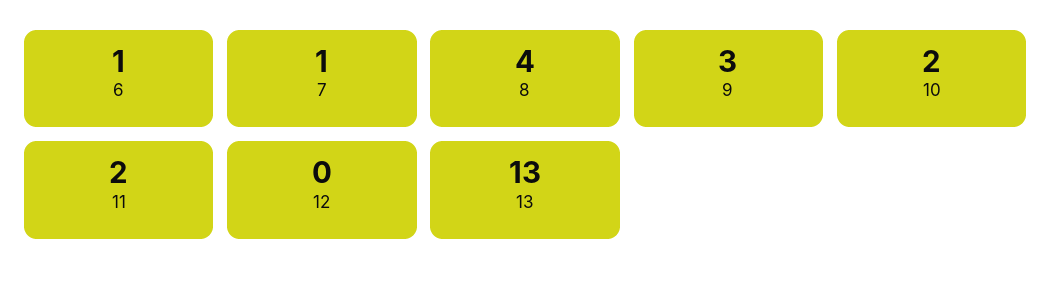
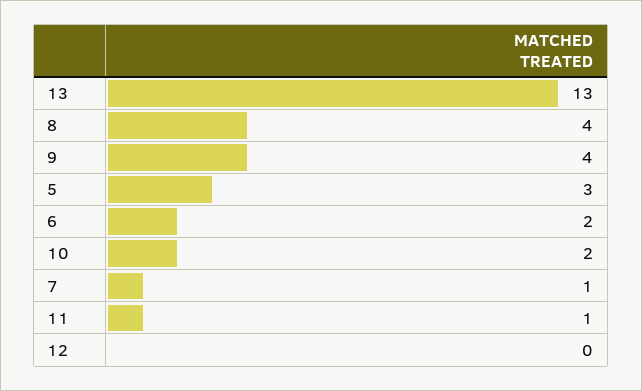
6: 1 -> 2
9: 3 -> 4
11: 2 -> 1
5: none -> 3

